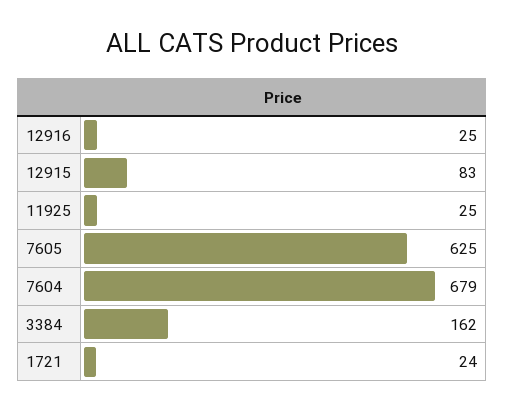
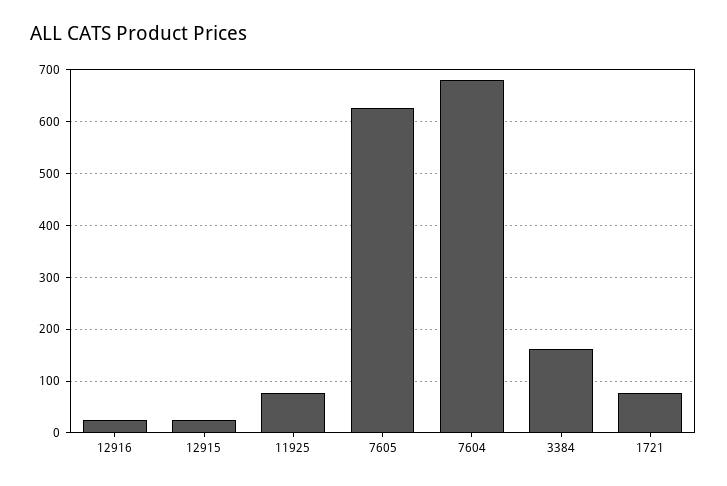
12915: 83 -> 20
11925: 25 -> 80
1721: 24 -> 80

